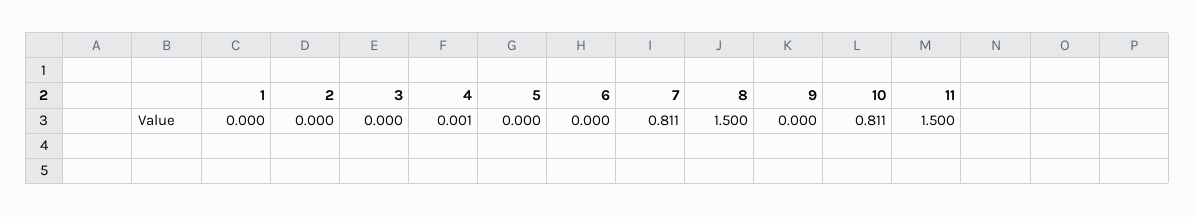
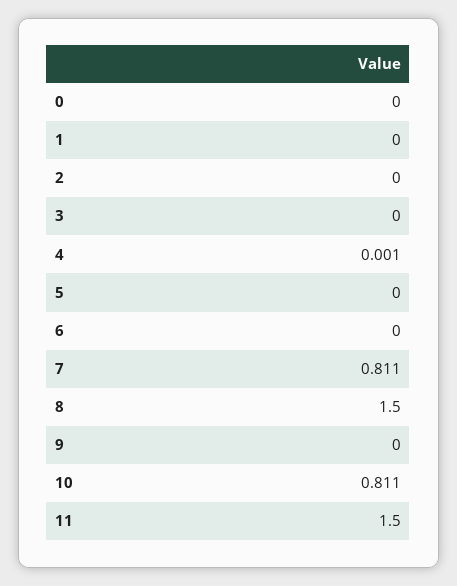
0: none -> 0

